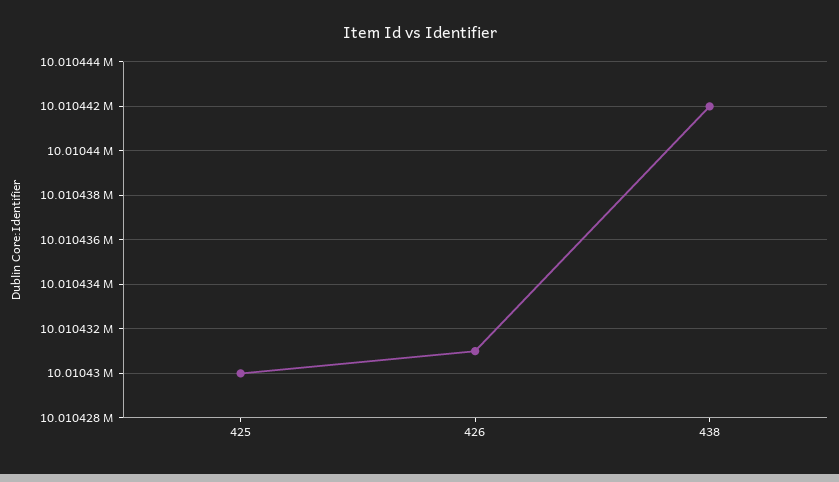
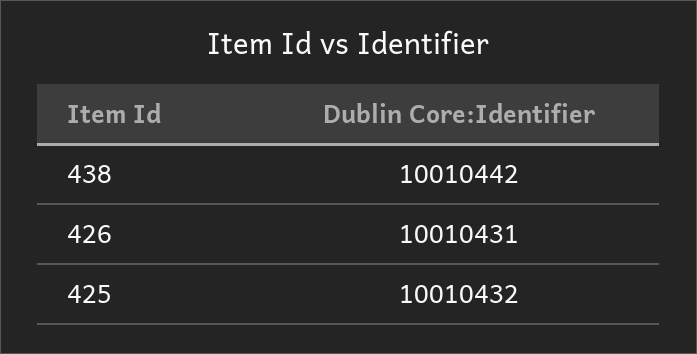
425: 10010430 -> 10010432

